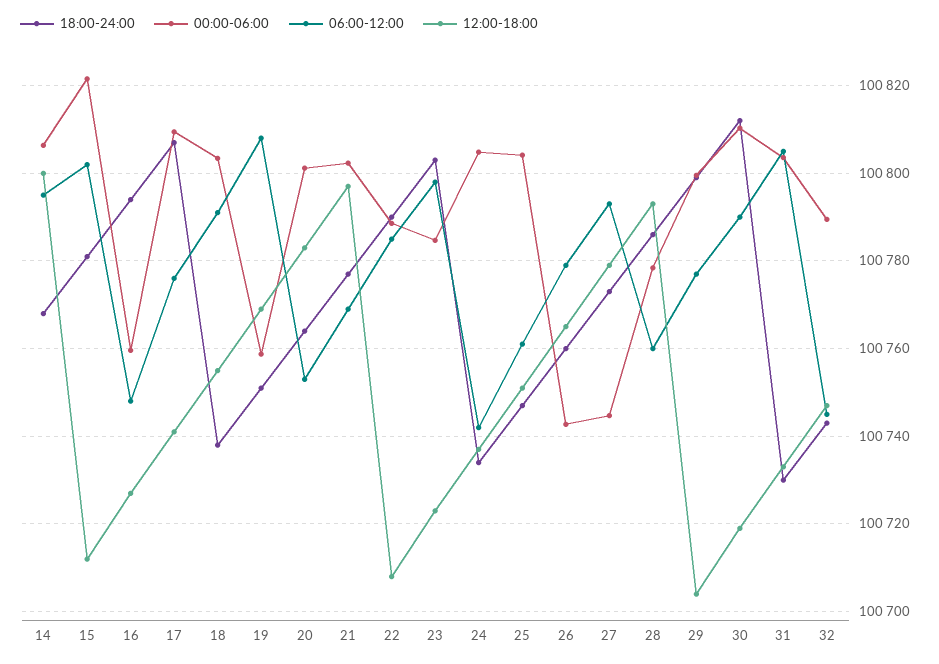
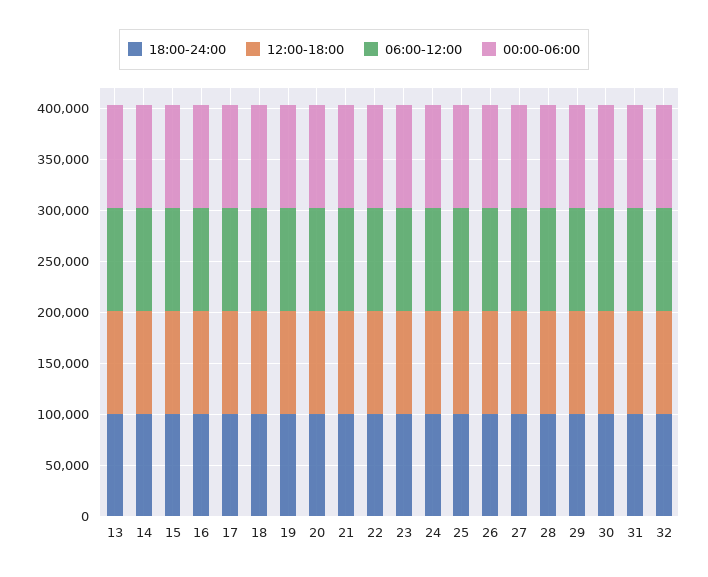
18:00-24:00, 13: none -> 100000
12:00-18:00, 13: none -> 100000
06:00-12:00, 13: none -> 100000
00:00-06:00, 13: none -> 100000

